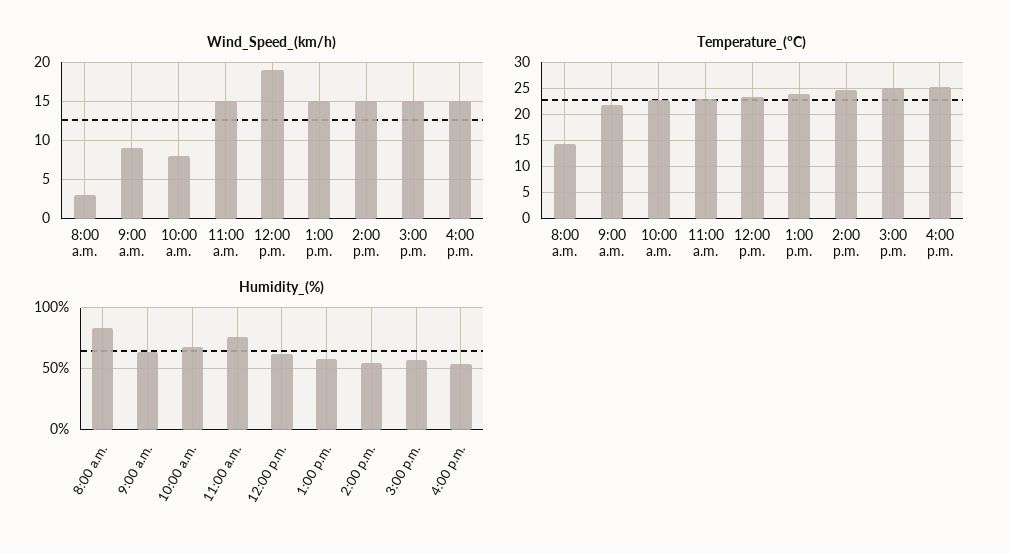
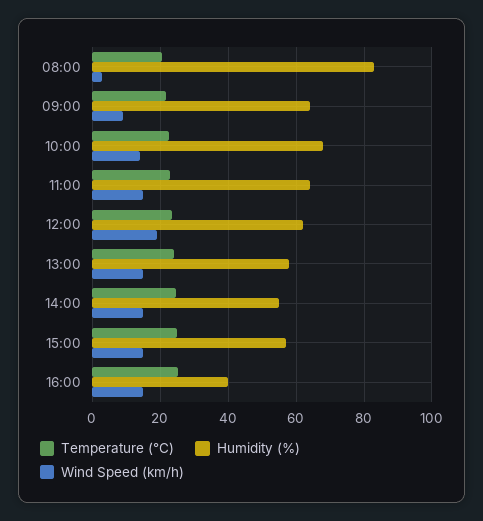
Wind_Speed_(km/h), 10:00 a.m.: 8 -> 14
Temperature_(°C), 8:00 a.m.: 15 -> 20
Humidity_(%), 11:00 a.m.: 75 -> 64
Humidity_(%), 4:00 p.m.: 55 -> 40

